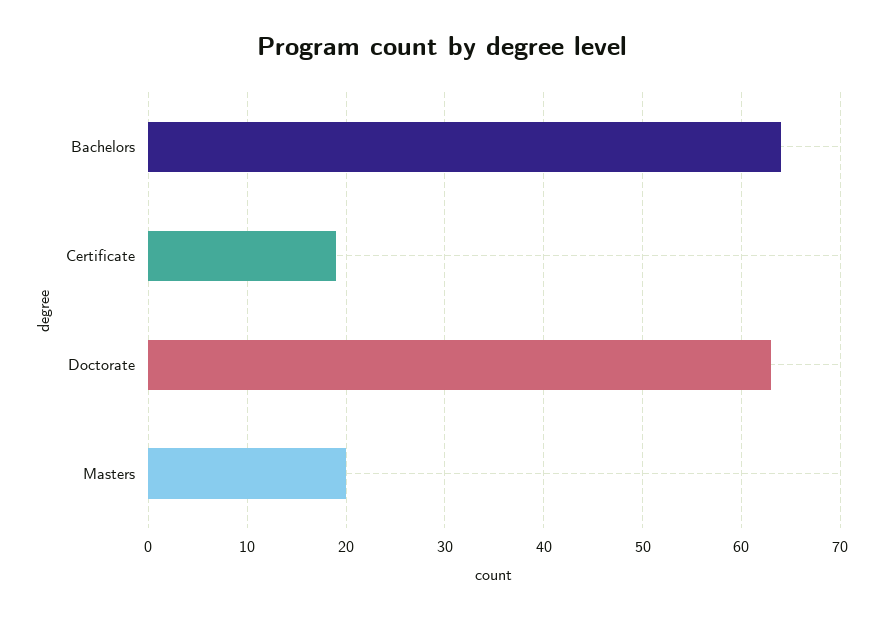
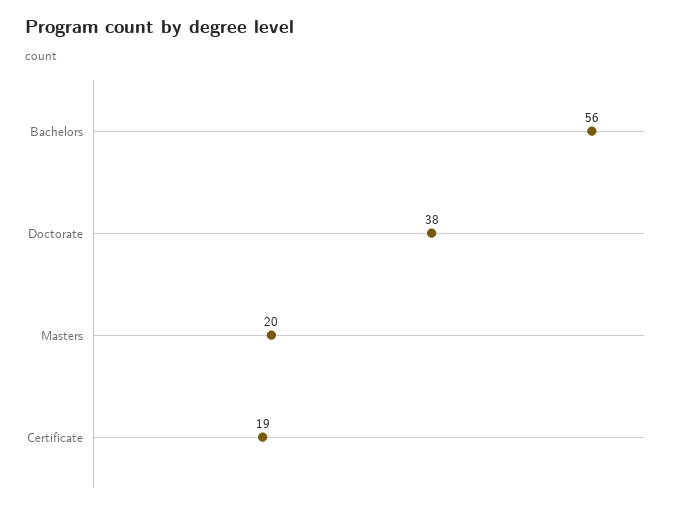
Bachelors: 64 -> 56
Doctorate: 63 -> 38

